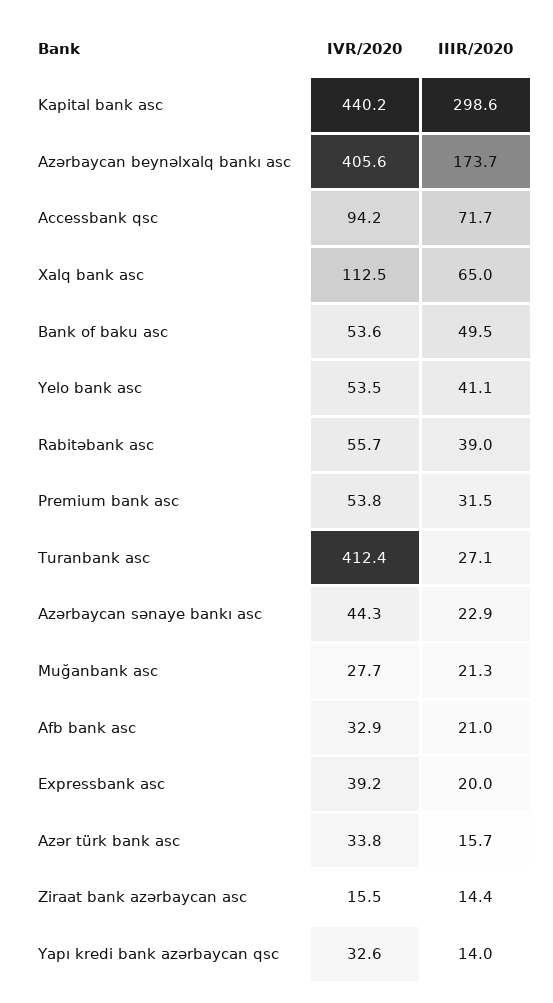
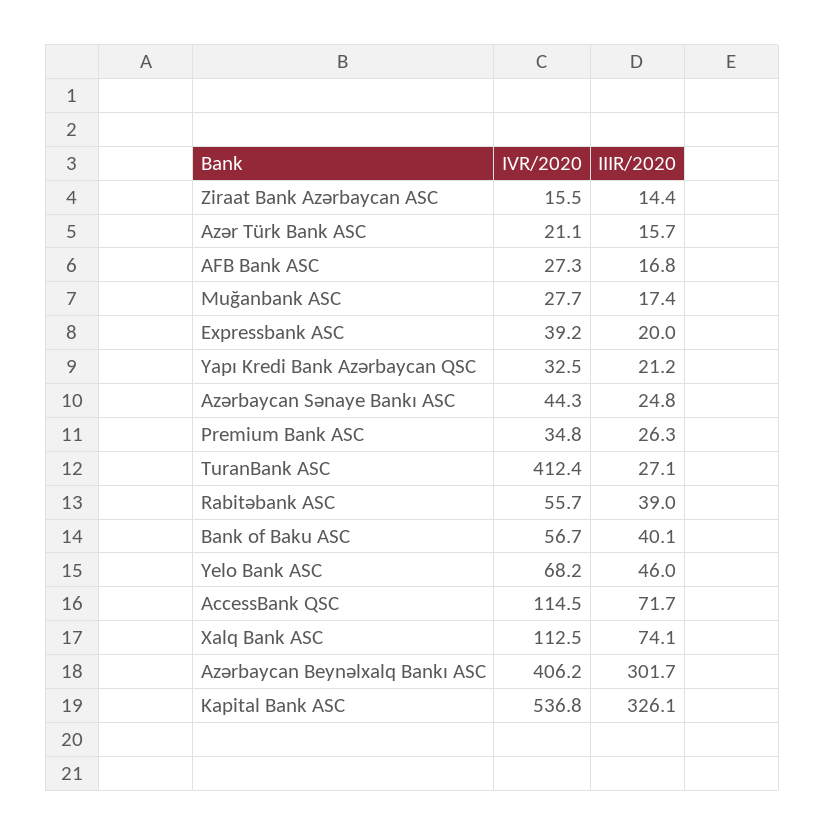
IVR/2020, Kapital bank asc: 440.2 -> 536.8
IIIR/2020, Kapital bank asc: 298.6 -> 326.1
IVR/2020, Azərbaycan beynəlxalq bankı asc: 405.6 -> 406.2
IIIR/2020, Azərbaycan beynəlxalq bankı asc: 173.7 -> 301.7
IVR/2020, Accessbank qsc: 94.2 -> 114.5
IIIR/2020, Xalq bank asc: 65 -> 74.1
IVR/2020, Bank of baku asc: 53.6 -> 56.7
IIIR/2020, Bank of baku asc: 49.5 -> 40.1
IVR/2020, Yelo bank asc: 53.5 -> 68.2
IIIR/2020, Yelo bank asc: 41.1 -> 46
IVR/2020, Premium bank asc: 53.8 -> 34.8
IIIR/2020, Premium bank asc: 31.5 -> 26.3
IIIR/2020, Azərbaycan sənaye bankı asc: 22.9 -> 24.8
IIIR/2020, Muğanbank asc: 21.3 -> 17.4
IVR/2020, Afb bank asc: 32.9 -> 27.3
IIIR/2020, Afb bank asc: 21 -> 16.8
IVR/2020, Azər türk bank asc: 33.8 -> 21.1
IVR/2020, Yapı kredi bank azərbaycan qsc: 32.6 -> 32.5
IIIR/2020, Yapı kredi bank azərbaycan qsc: 14 -> 21.2

